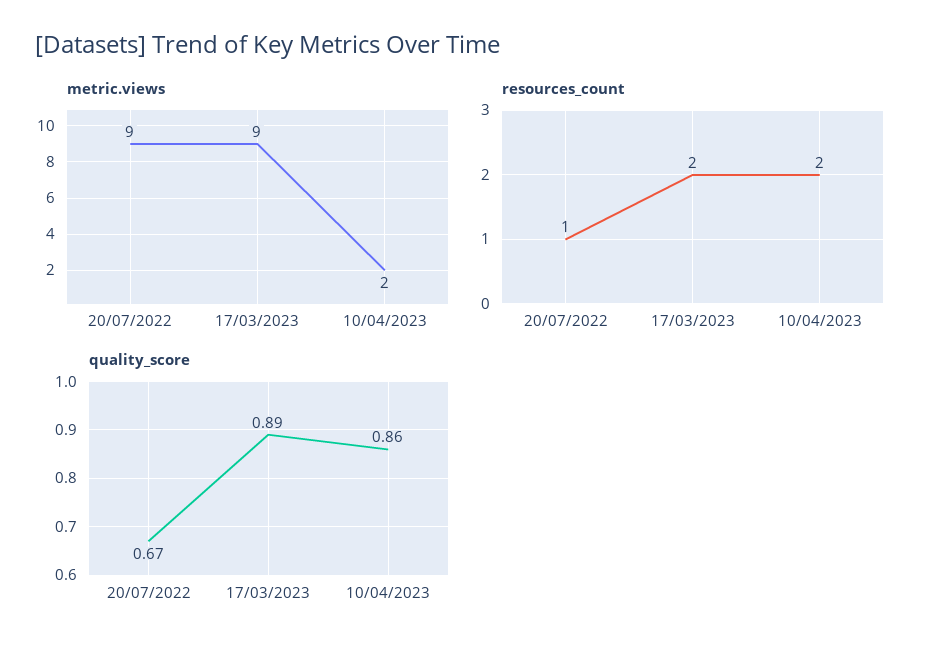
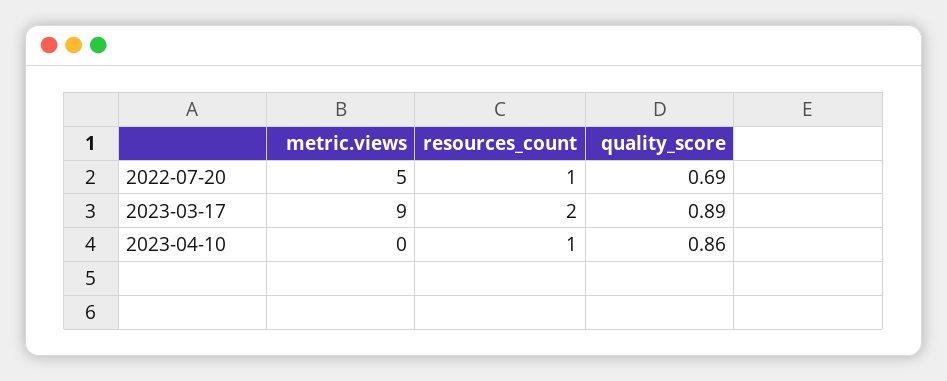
metric.views, 20/07/2022: 9 -> 5
metric.views, 10/04/2023: 2 -> 0
resources_count, 10/04/2023: 2 -> 1
quality_score, 20/07/2022: 0.67 -> 0.69

